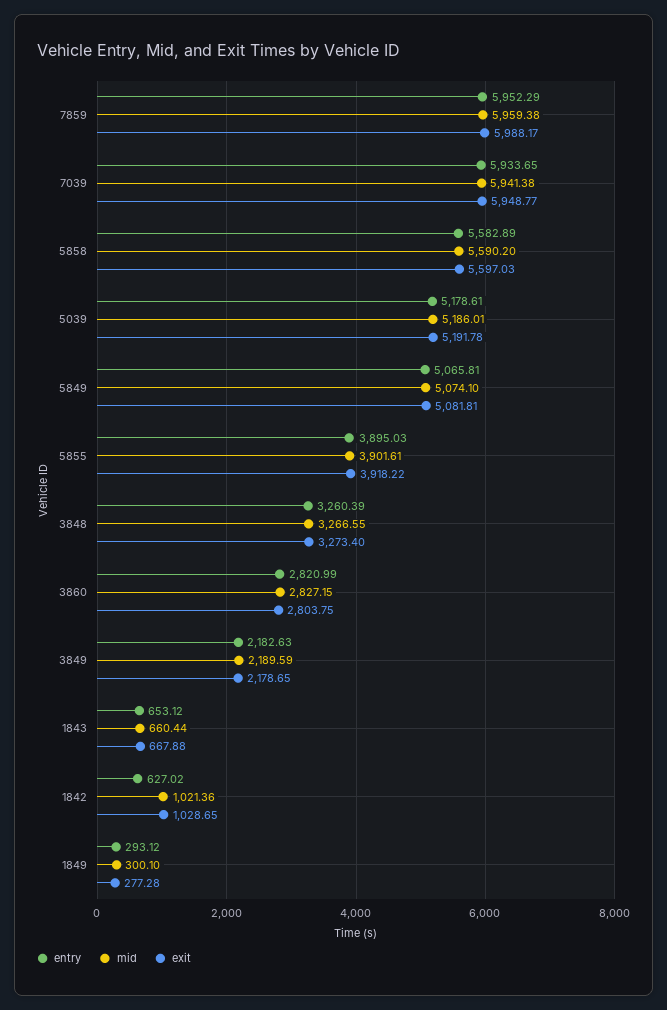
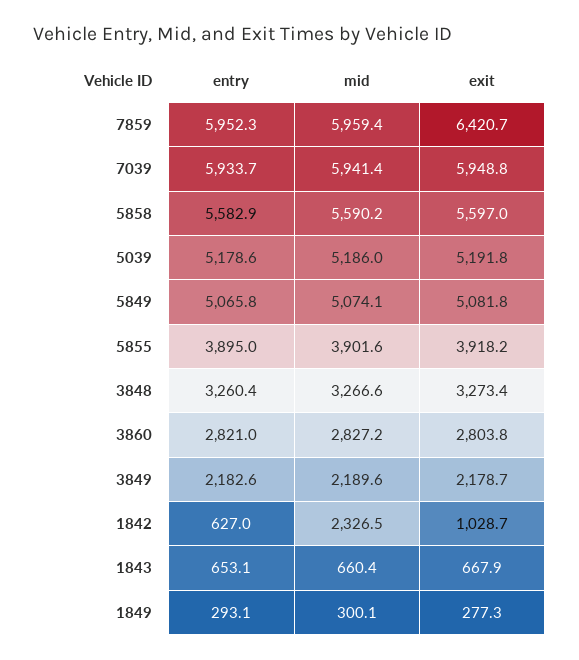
exit, 7859: 5988.17 -> 6420.7
mid, 1842: 1021.36 -> 2326.5

